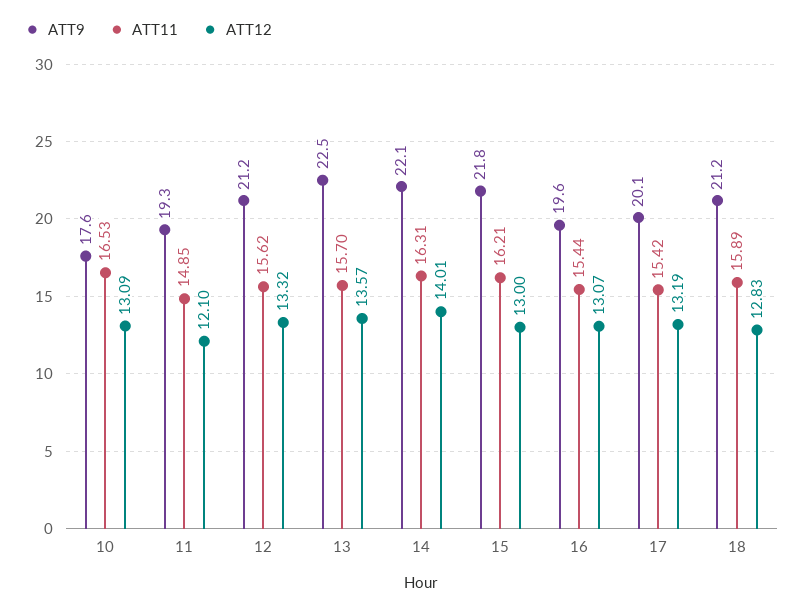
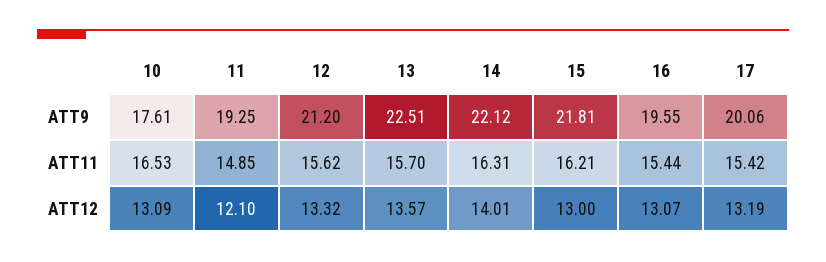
ATT9, 18: 21.2 -> none
ATT11, 18: 15.89 -> none
ATT12, 18: 12.83 -> none

